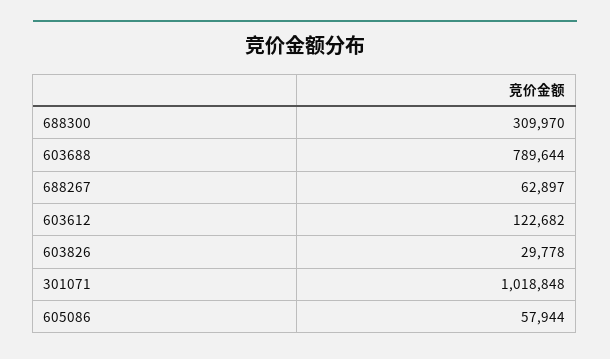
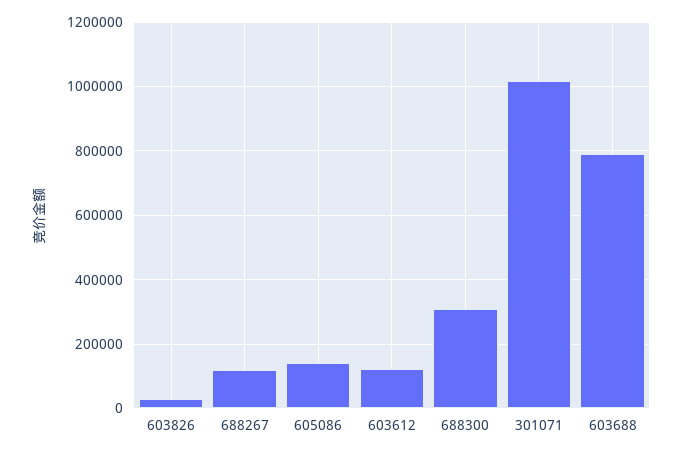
688267: 62897 -> 120000
605086: 57944 -> 140000

